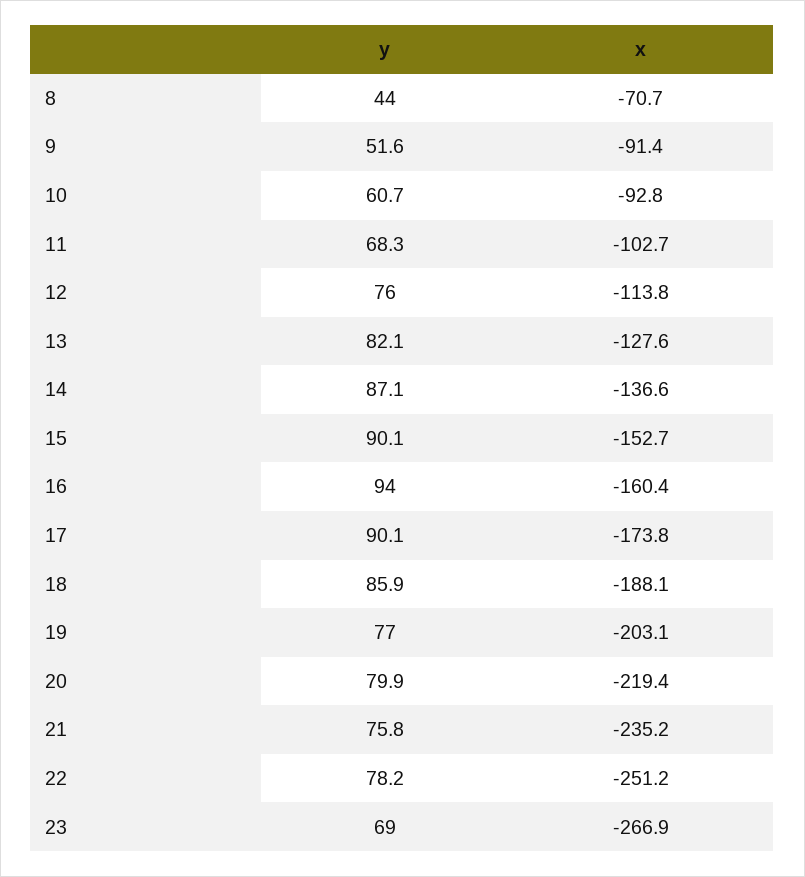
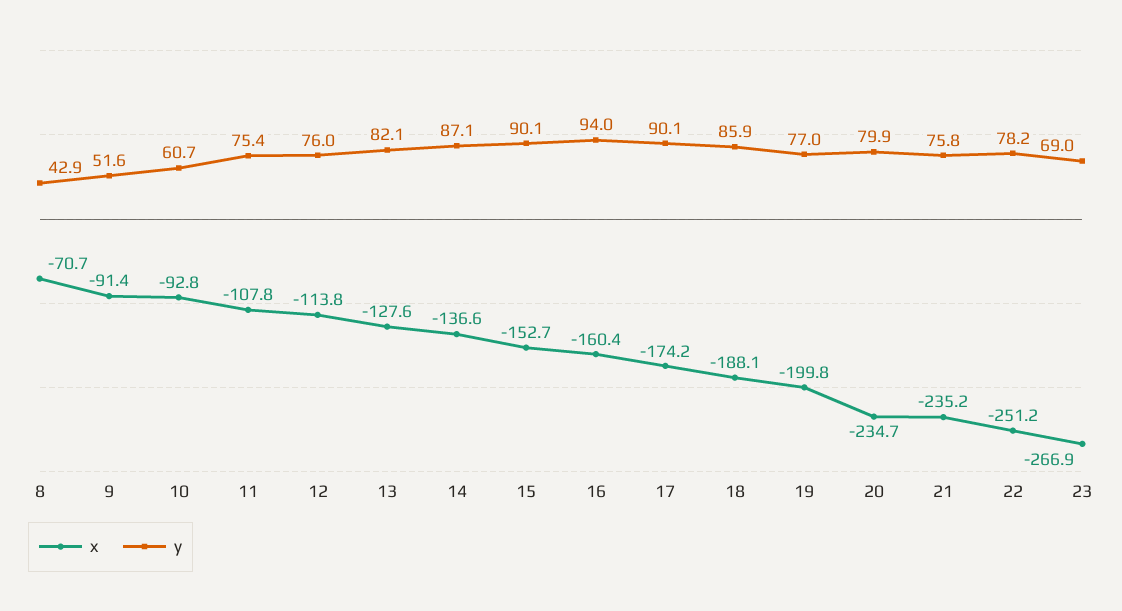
y, 8: 44 -> 42.9
y, 11: 68.3 -> 75.4
x, 11: -102.7 -> -107.8
x, 17: -173.8 -> -174.2
x, 19: -203.1 -> -199.8
x, 20: -219.4 -> -234.7

